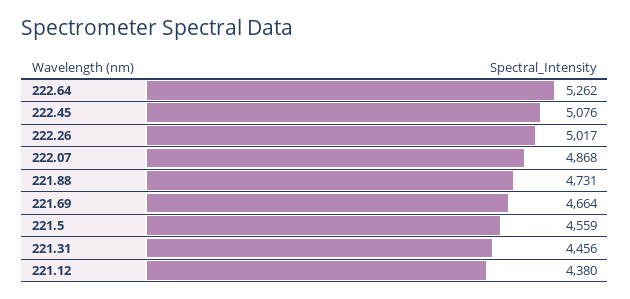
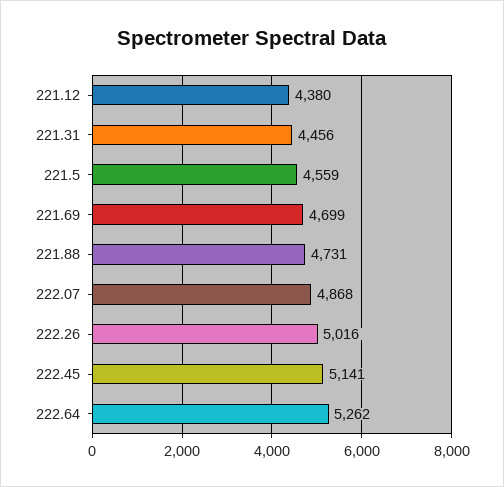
222.45: 5076 -> 5141
222.26: 5017 -> 5016
221.69: 4664 -> 4699

